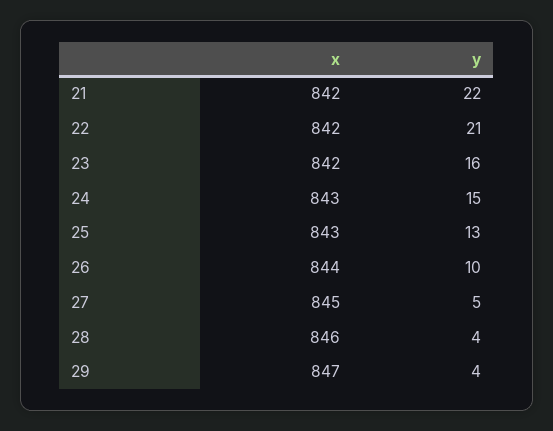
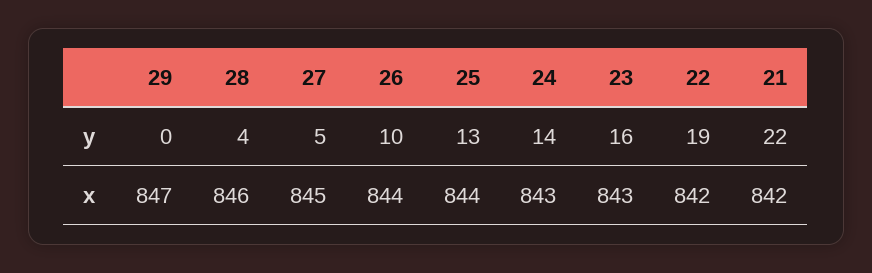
y, 22: 21 -> 19
x, 23: 842 -> 843
y, 24: 15 -> 14
x, 25: 843 -> 844
y, 29: 4 -> 0

